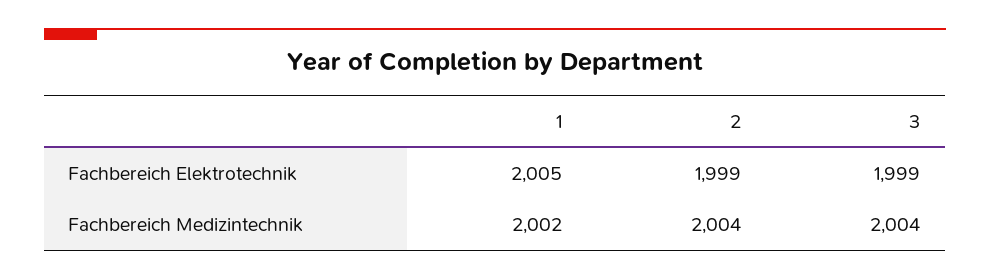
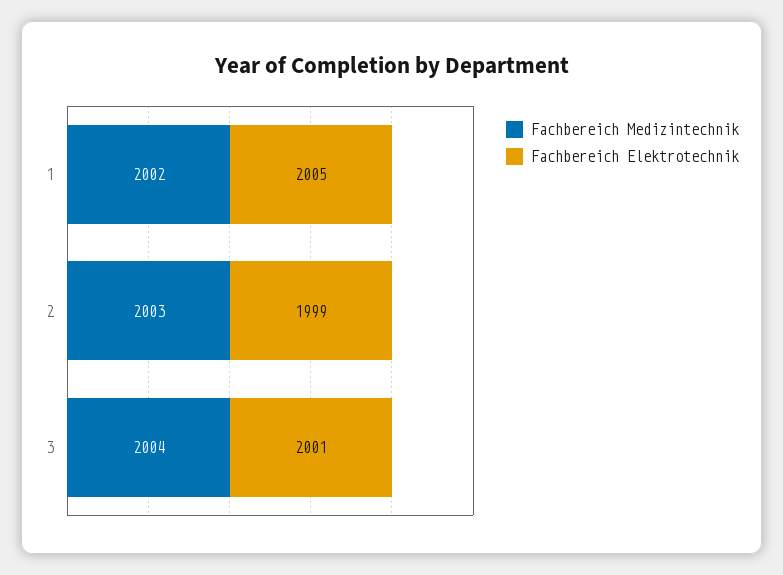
Fachbereich Elektrotechnik, 3: 1999 -> 2001
Fachbereich Medizintechnik, 2: 2004 -> 2003

